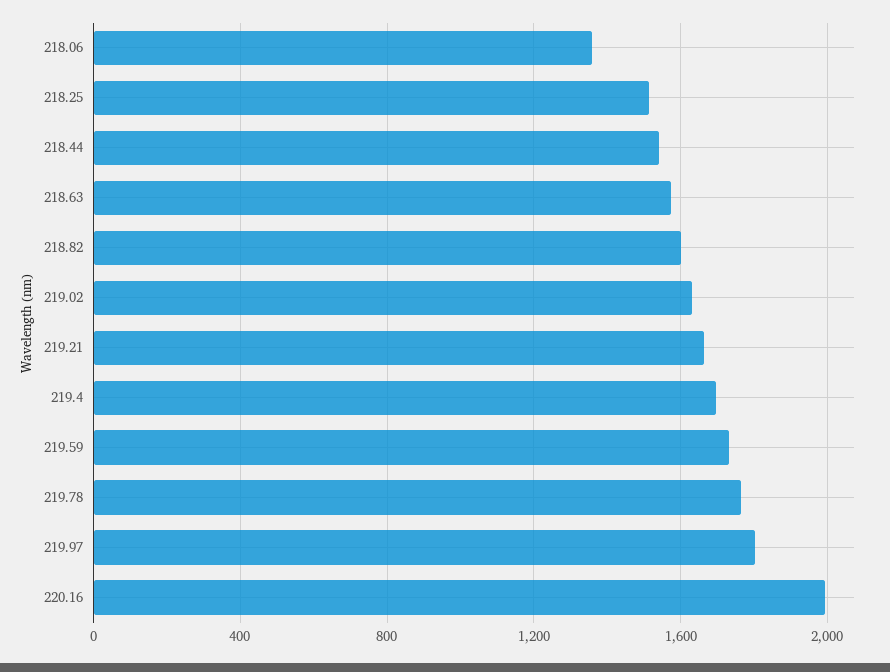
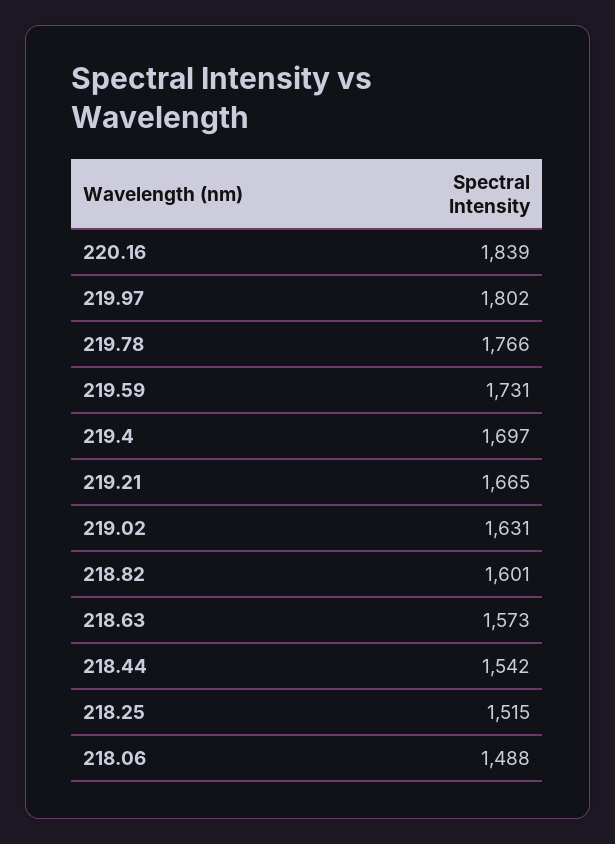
218.06: 1350 -> 1488
220.16: 2000 -> 1839

